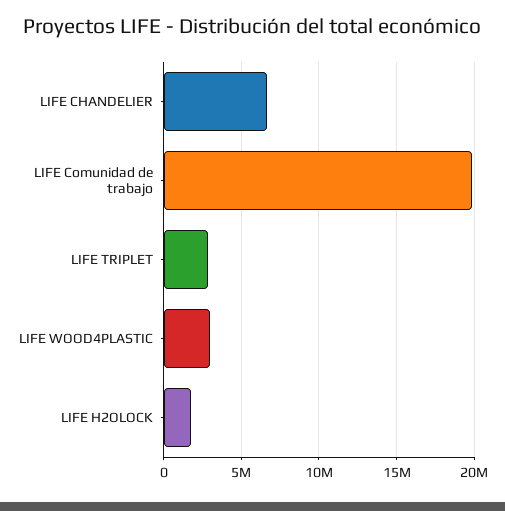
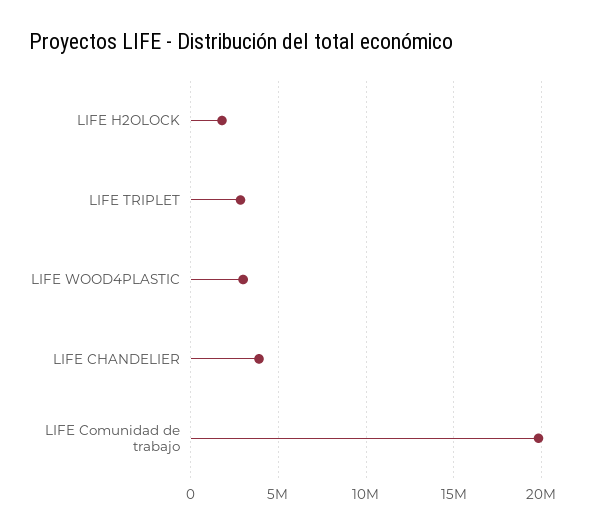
LIFE CHANDELIER: 6500000 -> 4000000

